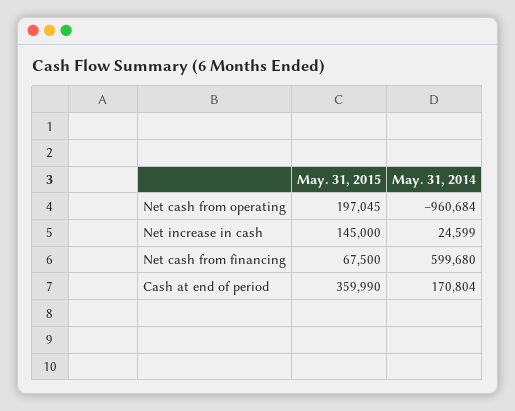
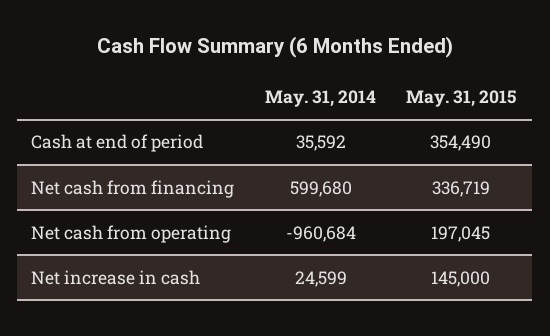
May. 31, 2015, Net cash from financing: 67500 -> 336719
May. 31, 2015, Cash at end of period: 359990 -> 354490
May. 31, 2014, Cash at end of period: 170804 -> 35592

